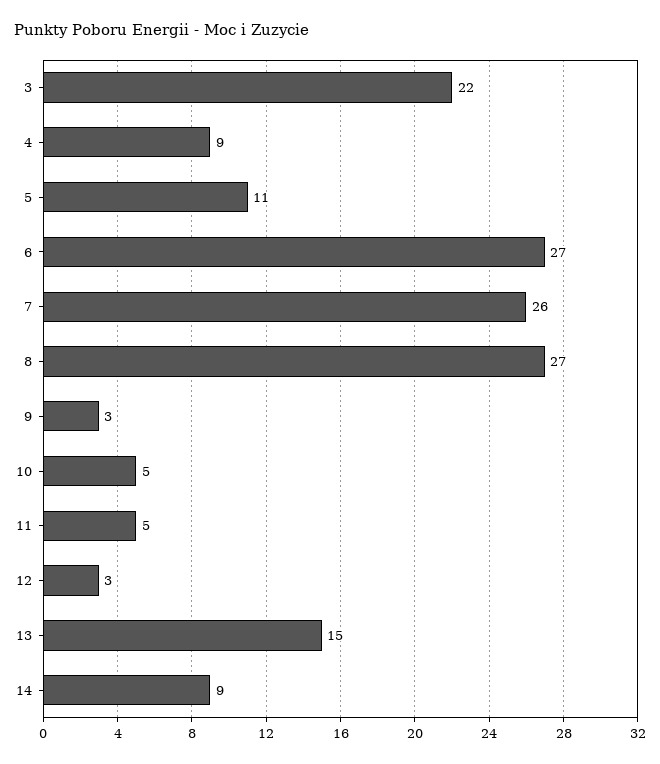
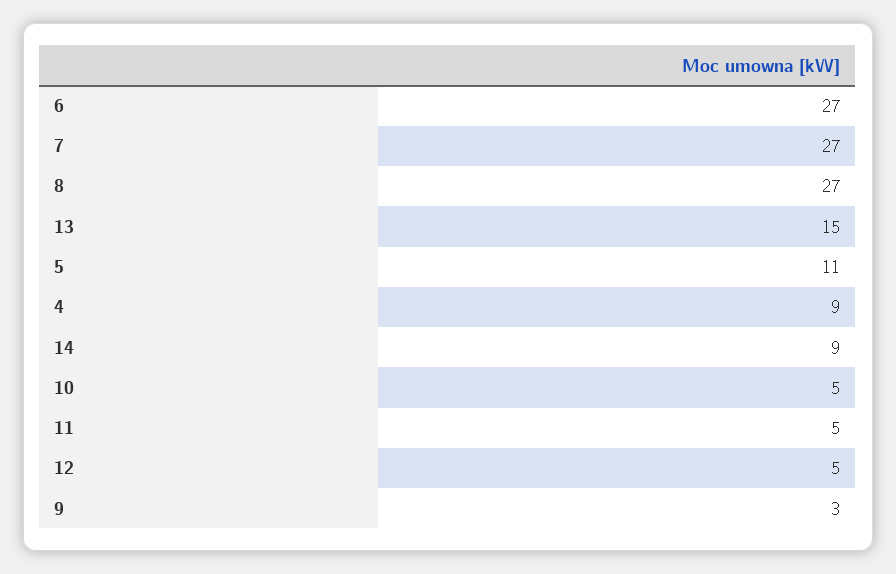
3: 22 -> none
7: 26 -> 27
12: 3 -> 5

